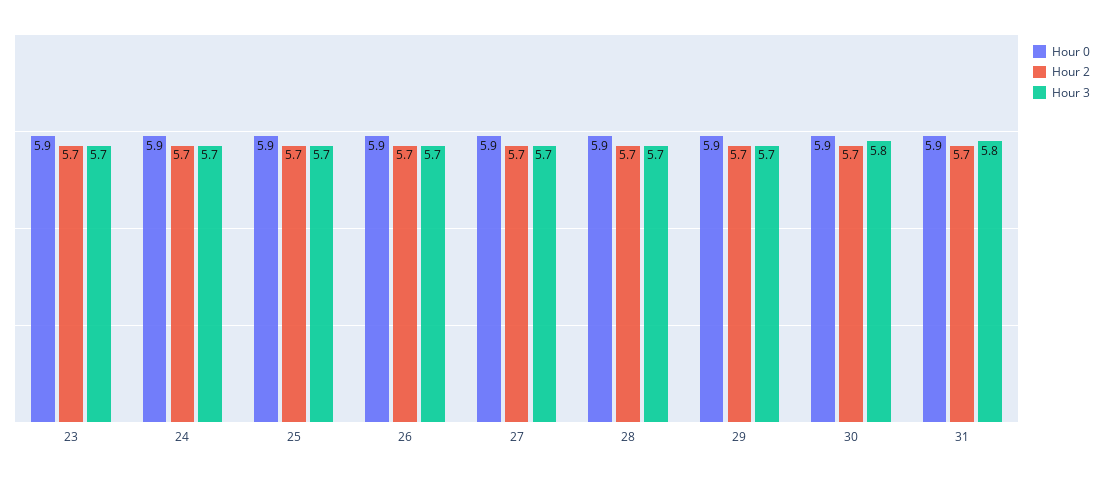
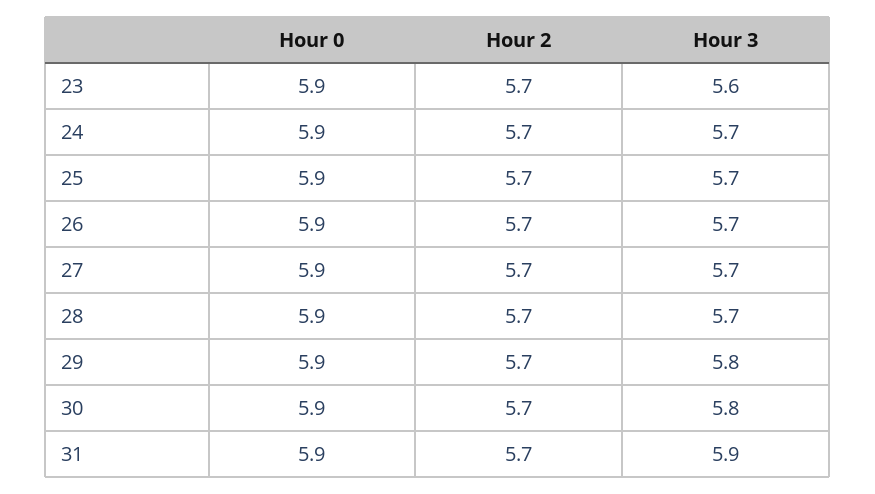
Hour 3, 23: 5.7 -> 5.6
Hour 3, 29: 5.7 -> 5.8
Hour 3, 31: 5.8 -> 5.9

